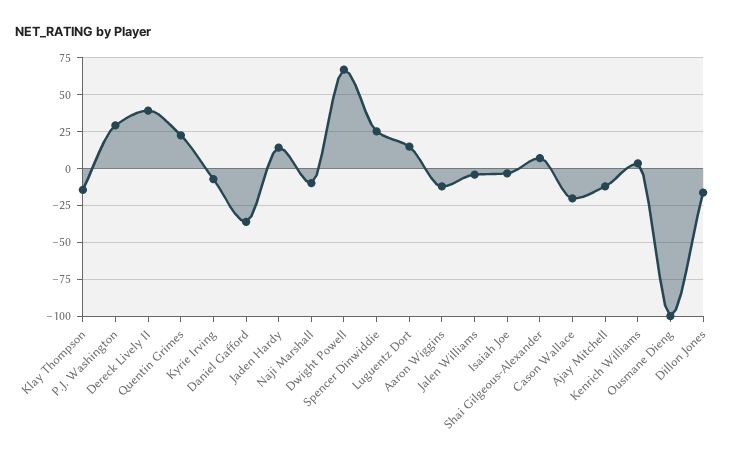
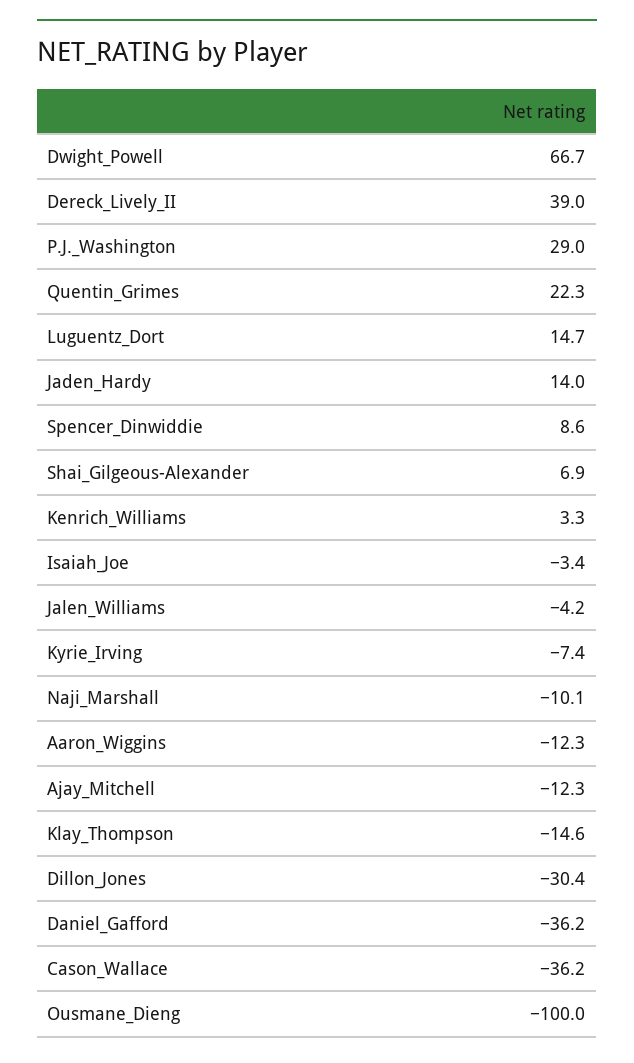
Spencer Dinwiddie: 25 -> 8.6
Cason Wallace: -20 -> -36.2
Dillon Jones: -15 -> -30.4

